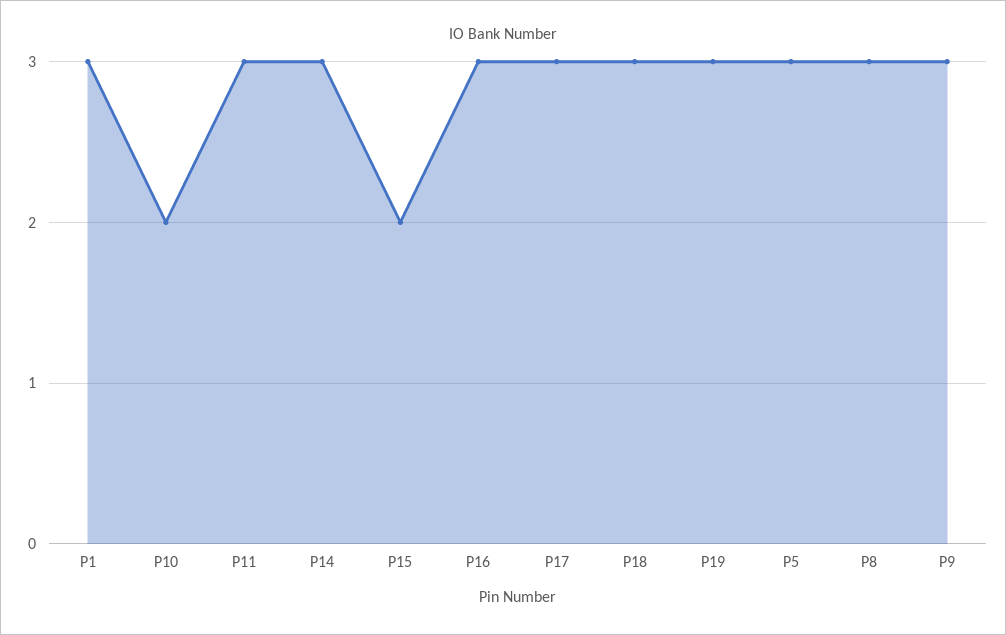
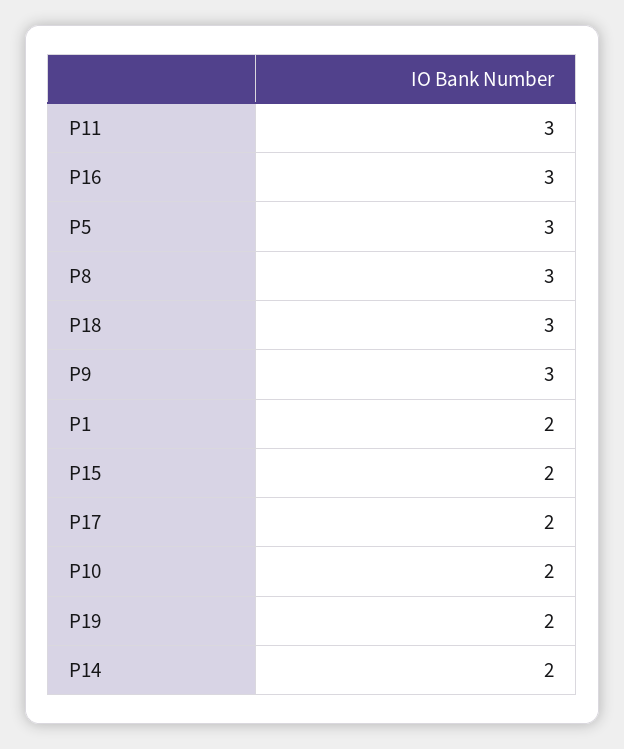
P1: 3 -> 2
P14: 3 -> 2
P17: 3 -> 2
P19: 3 -> 2

